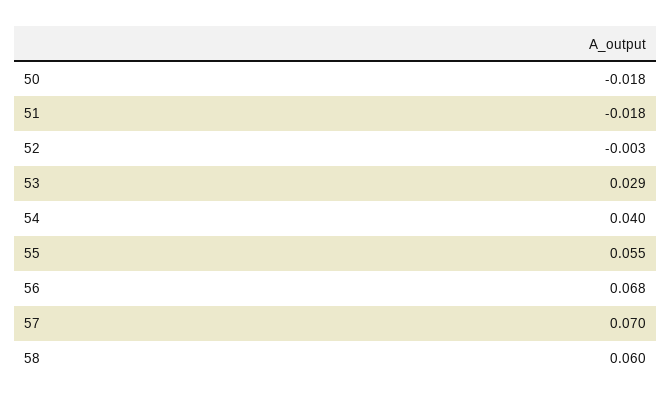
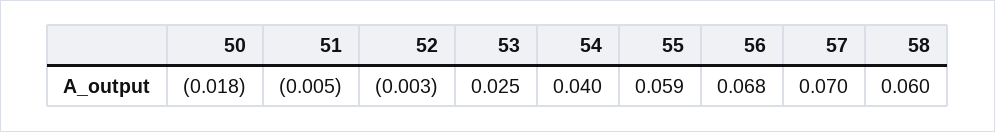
51: -0.018 -> -0.005
53: 0.029 -> 0.025
55: 0.055 -> 0.059

